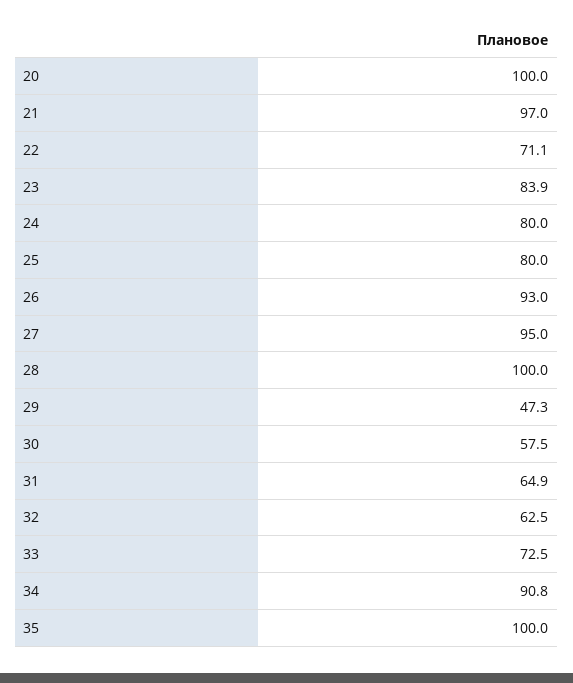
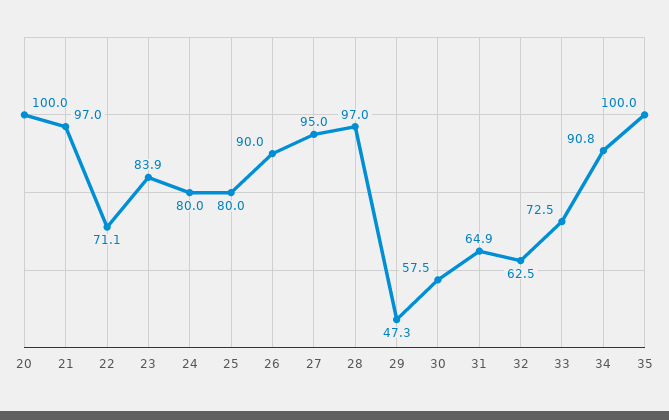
26: 93 -> 90
28: 100 -> 97

